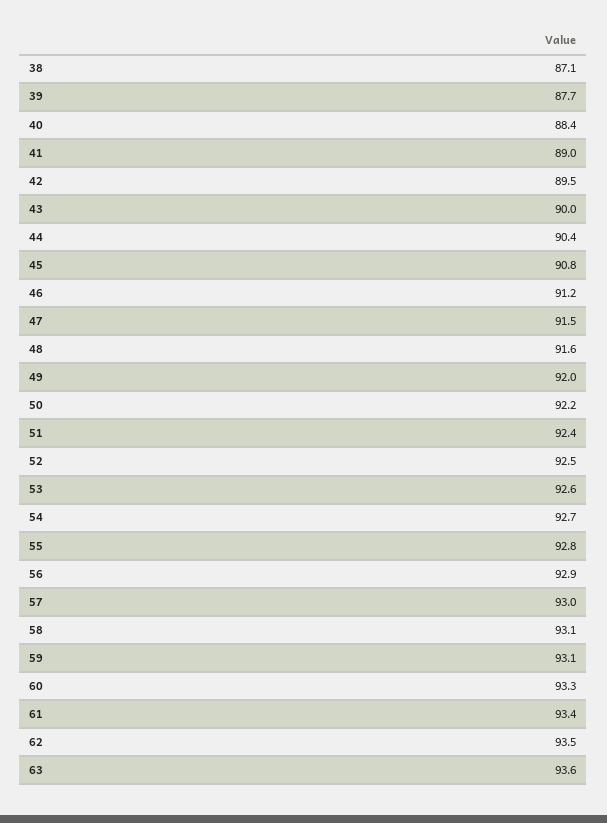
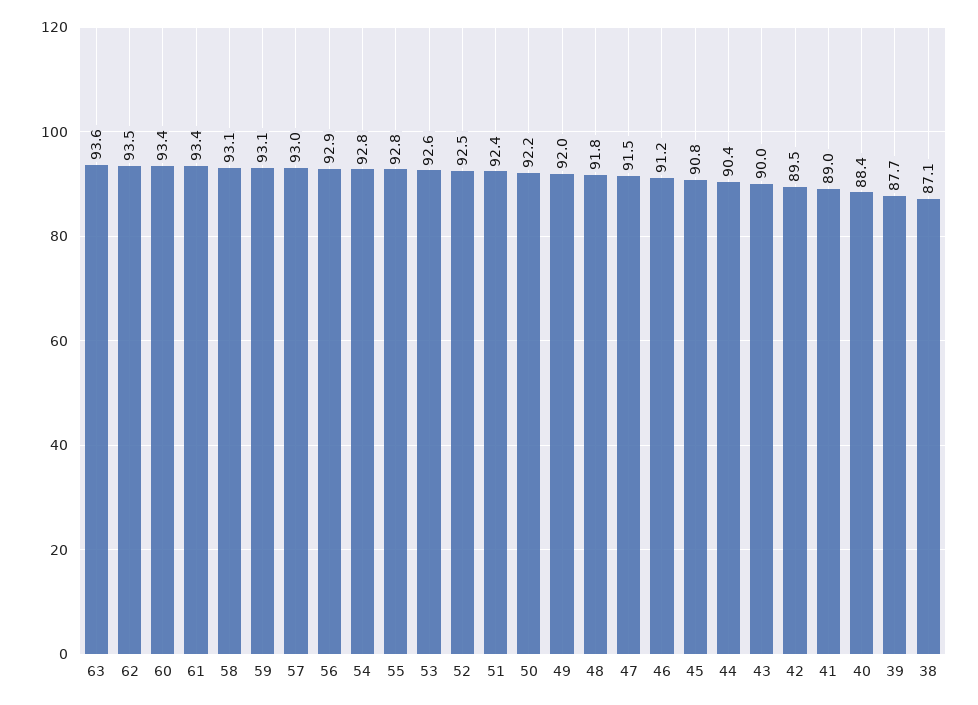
48: 91.6 -> 91.8
54: 92.7 -> 92.8
60: 93.3 -> 93.4

